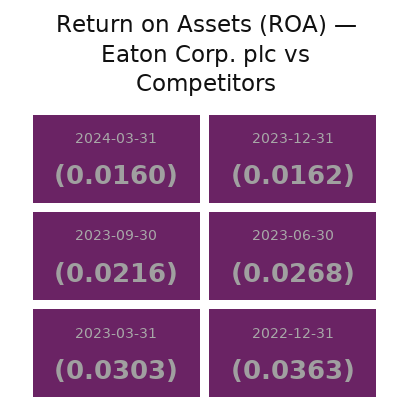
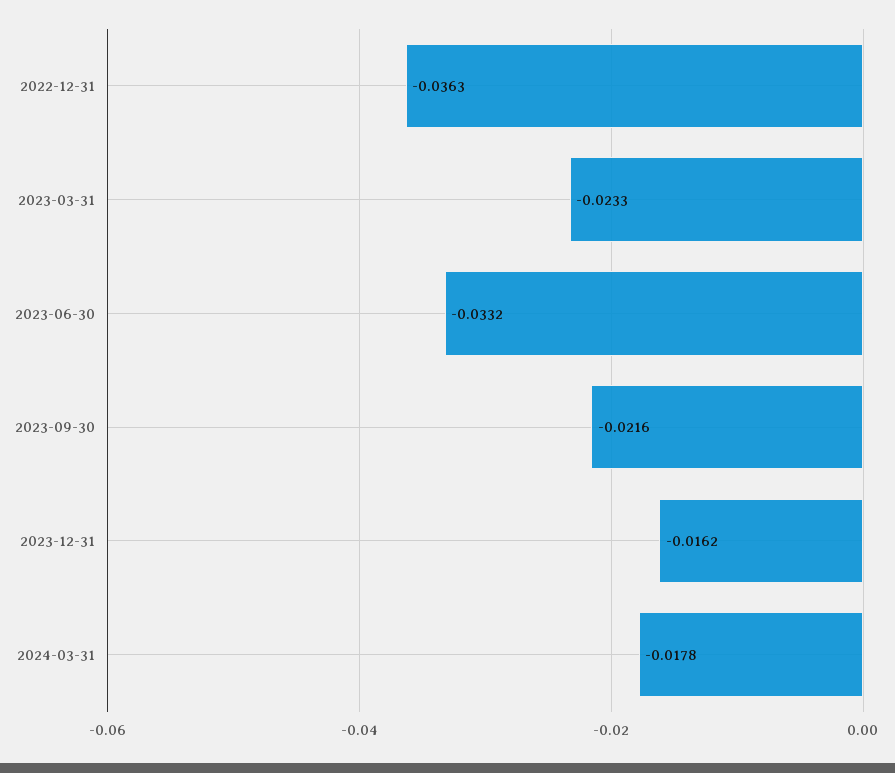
2024-03-31: -0.016 -> -0.0178
2023-06-30: -0.0268 -> -0.0332
2023-03-31: -0.0303 -> -0.0233

